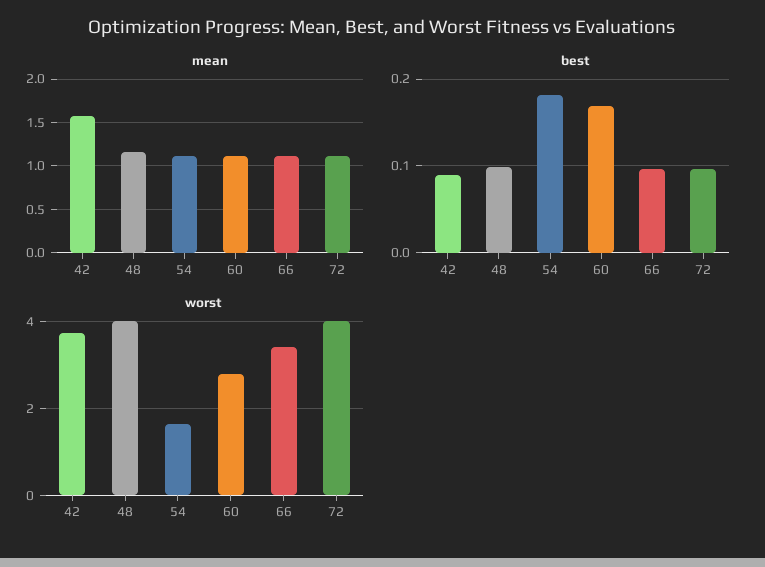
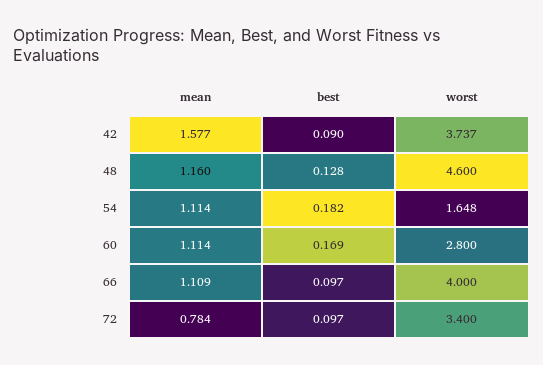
mean, 72: 1.1 -> 0.784
best, 48: 0.1 -> 0.128
worst, 48: 4 -> 4.6
worst, 66: 3.4 -> 4
worst, 72: 4 -> 3.4

